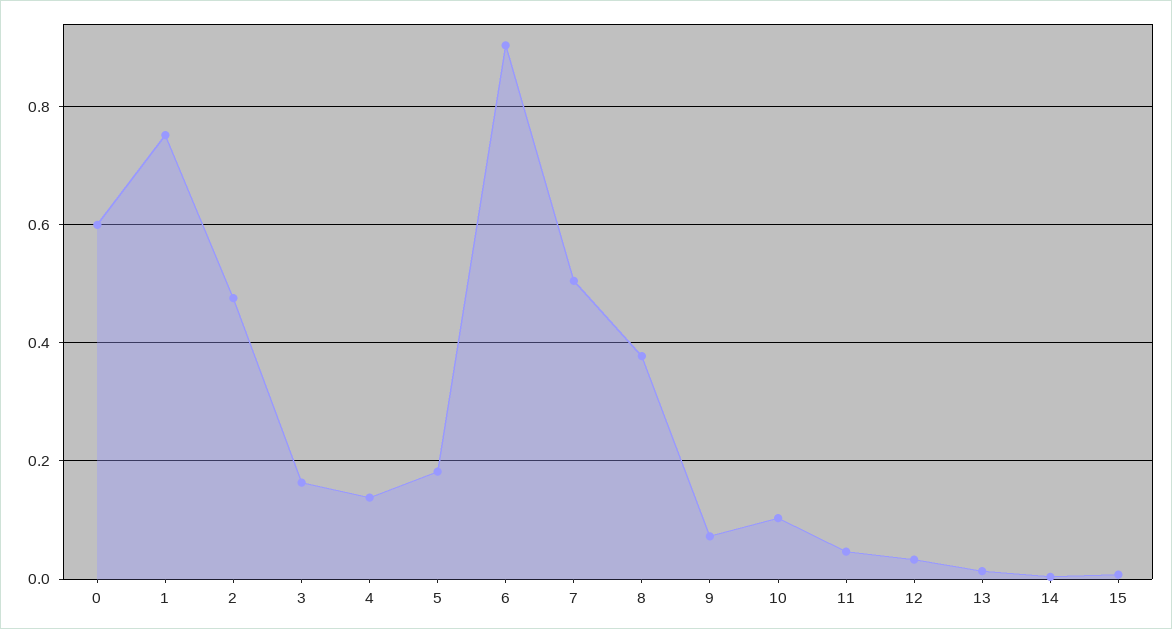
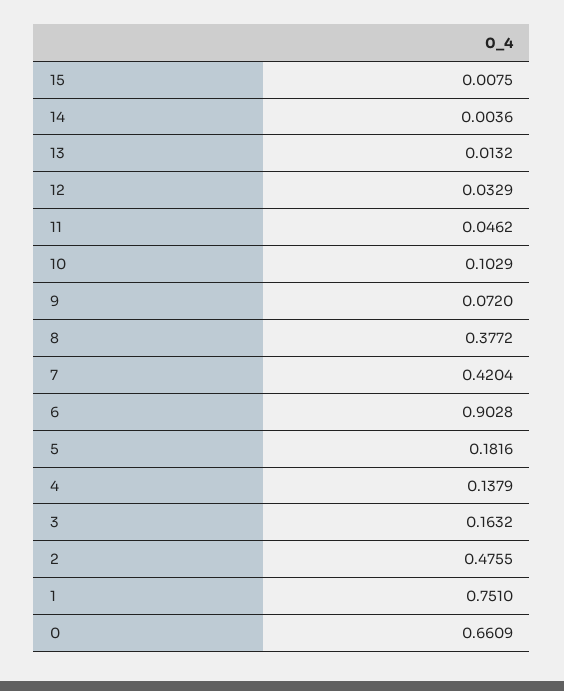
0: 0.6 -> 0.6609
7: 0.5 -> 0.4204

